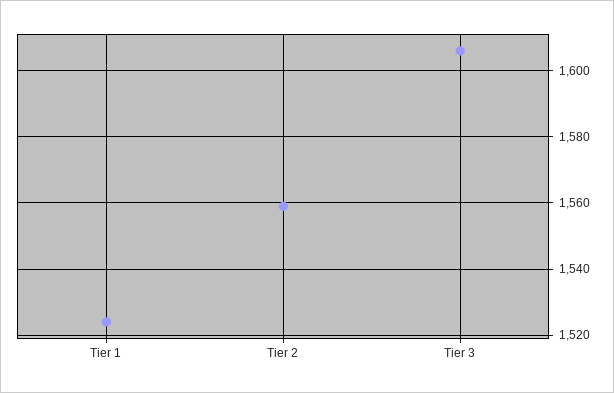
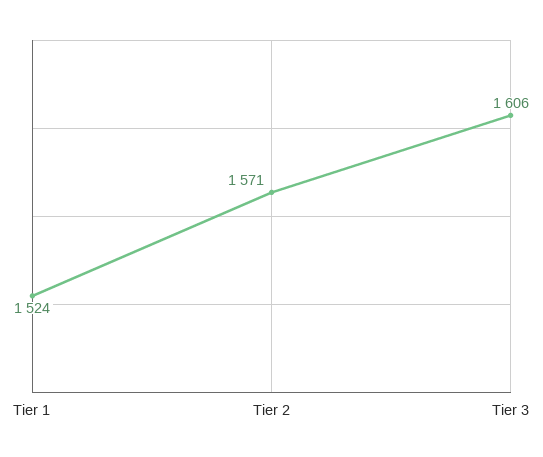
Tier 2: 1560 -> 1571

